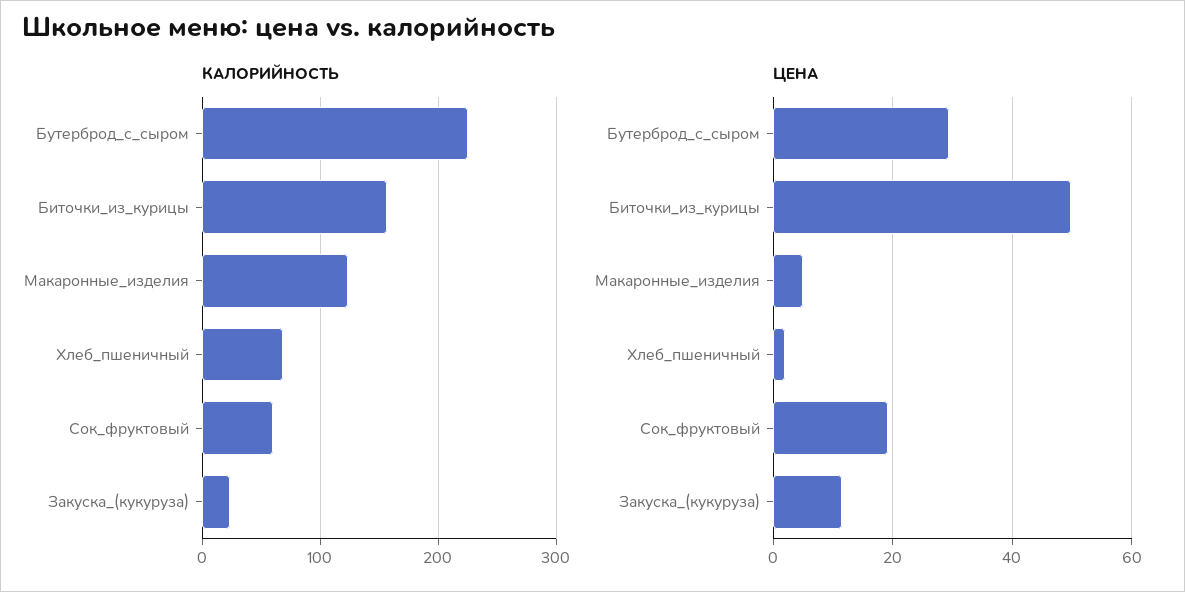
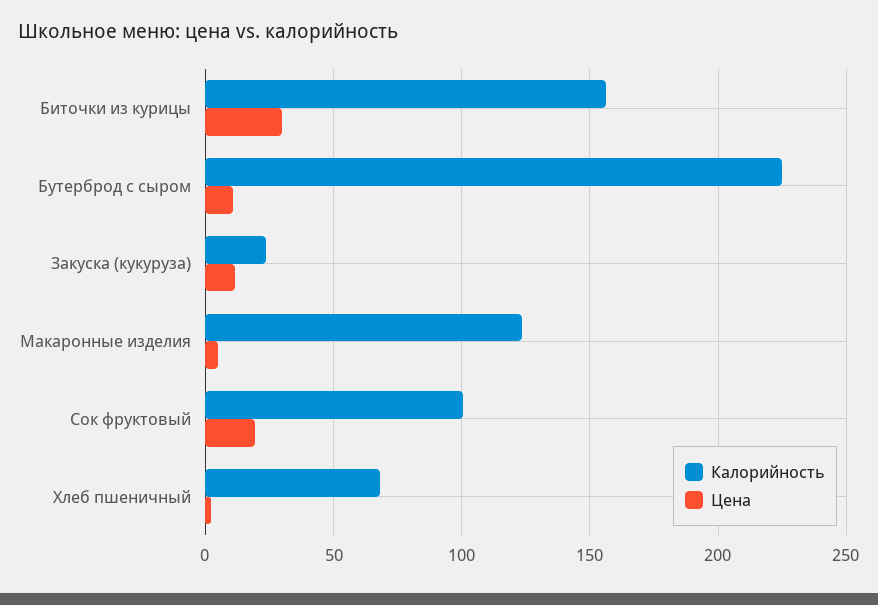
КАЛОРИЙНОСТЬ, Сок_фруктовый: 60 -> 100
ЦЕНА, Бутерброд_с_сыром: 30 -> 10
ЦЕНА, Биточки_из_курицы: 50 -> 30

